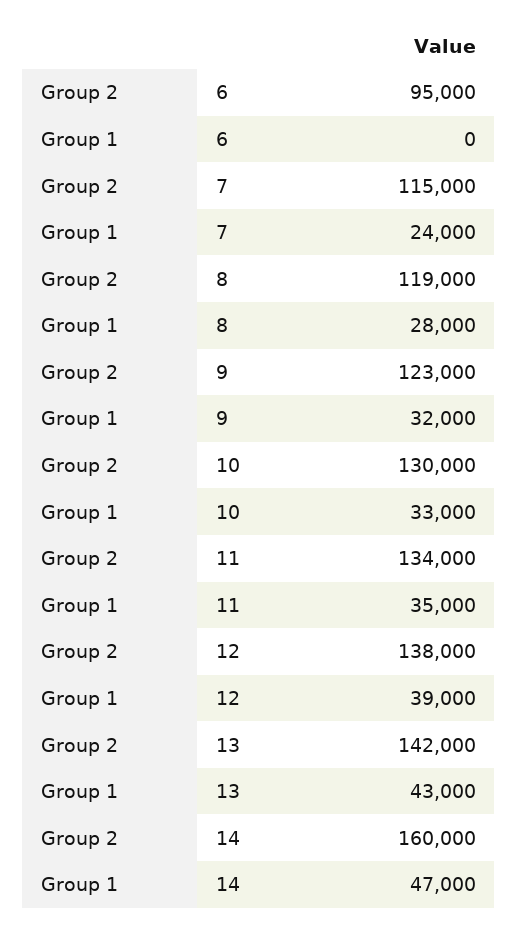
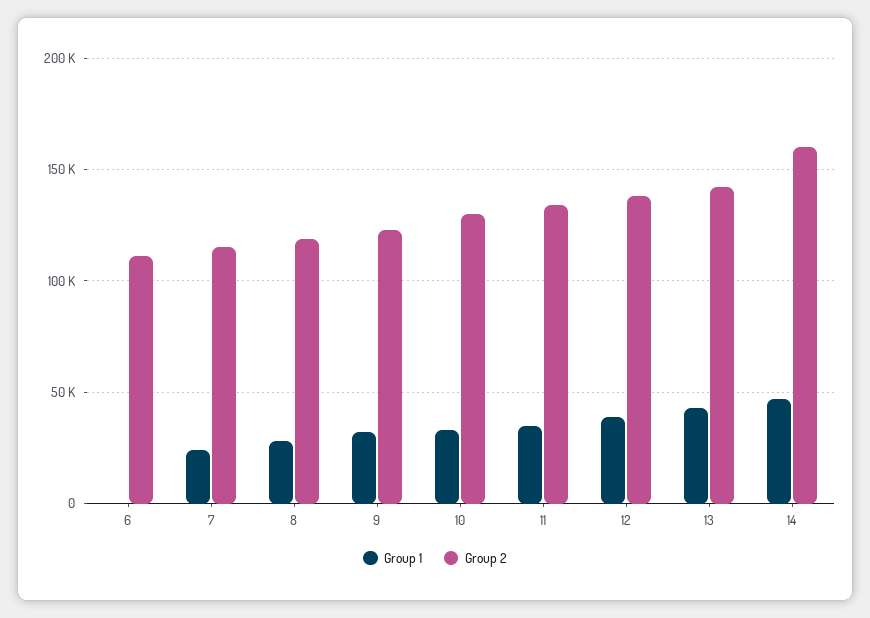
Group 2, 6: 95000 -> 110000

